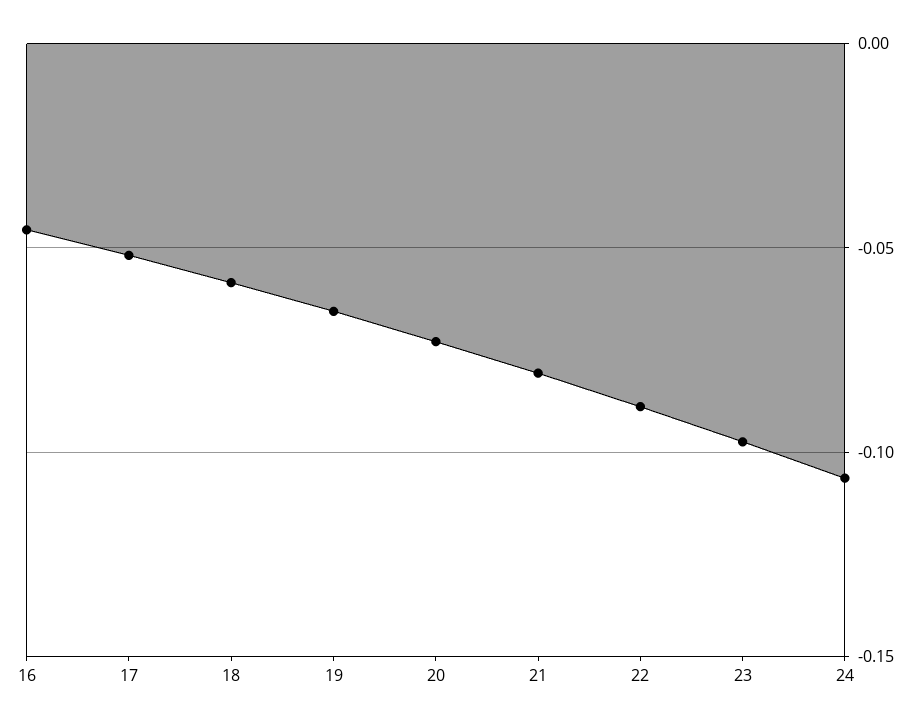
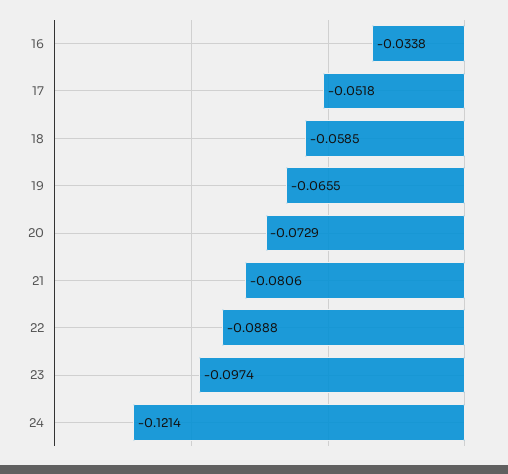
16: -0.045 -> -0.0338
24: -0.105 -> -0.1214

